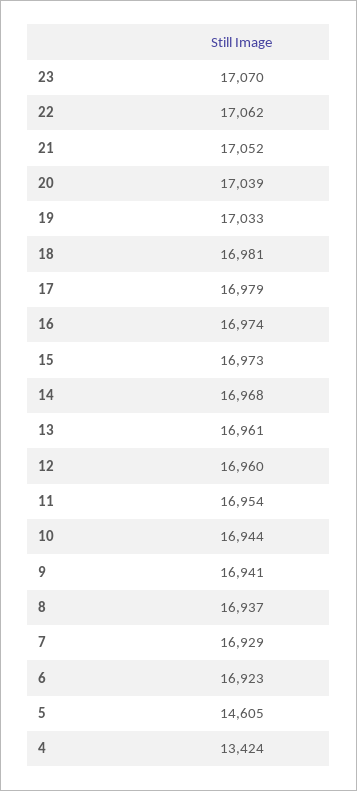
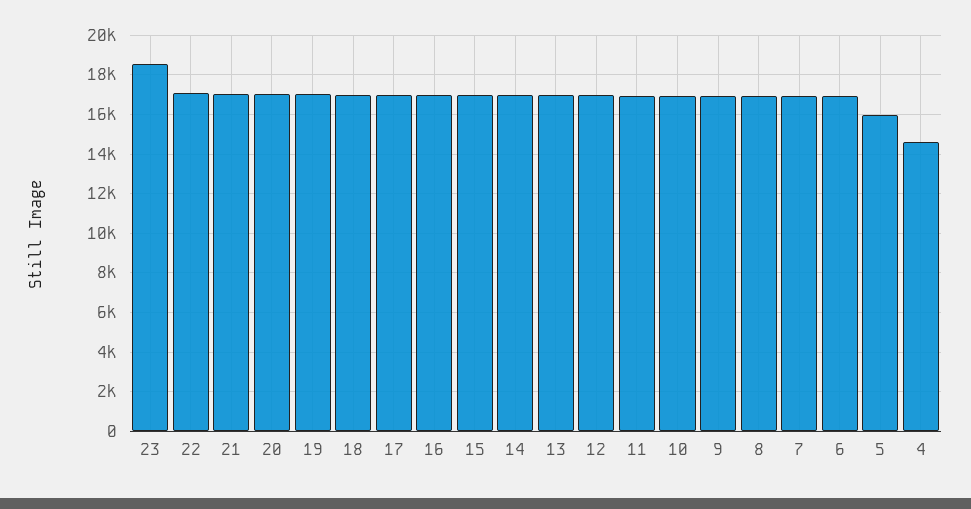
23: 17070 -> 18500
5: 14605 -> 16000
4: 13424 -> 14500

